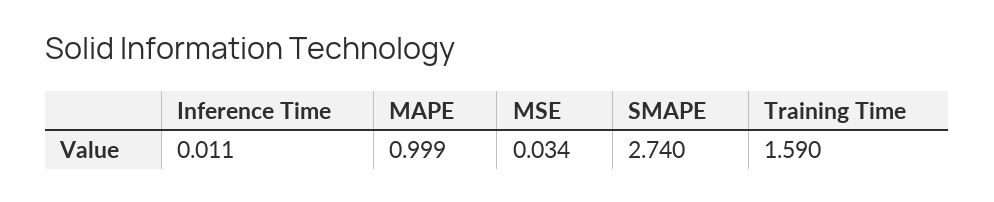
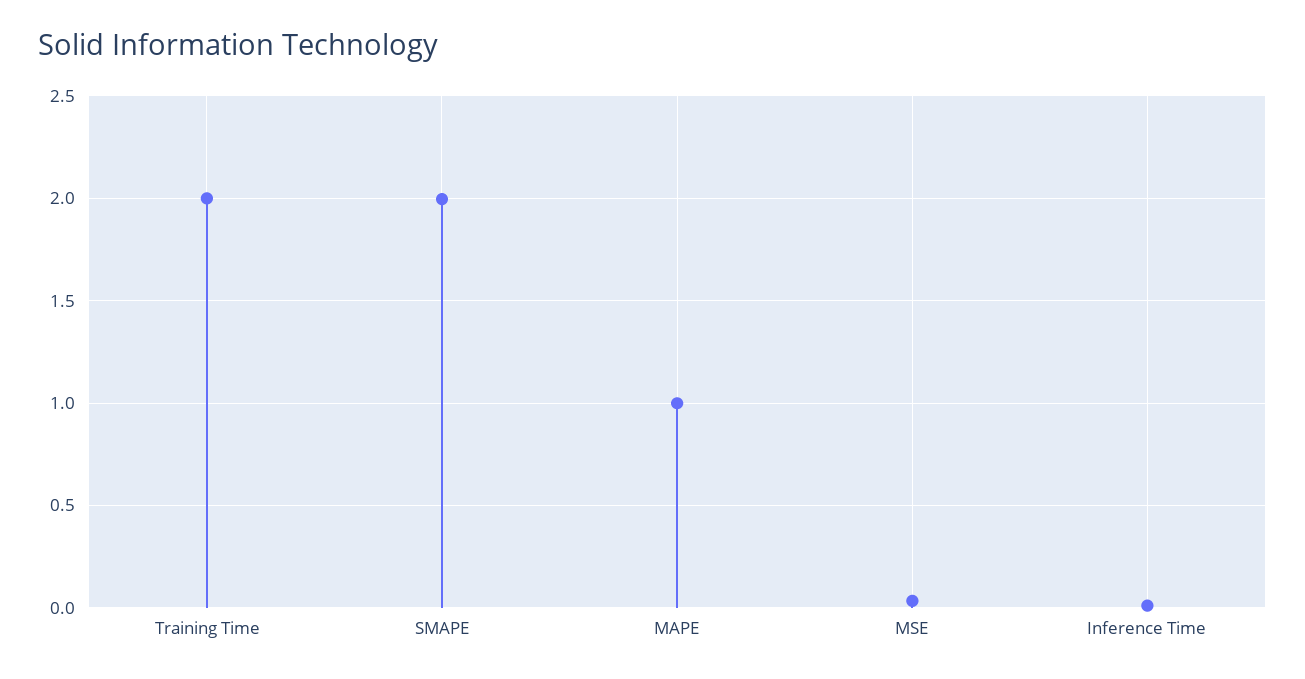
SMAPE: 2.74 -> 2
Training Time: 1.59 -> 2

